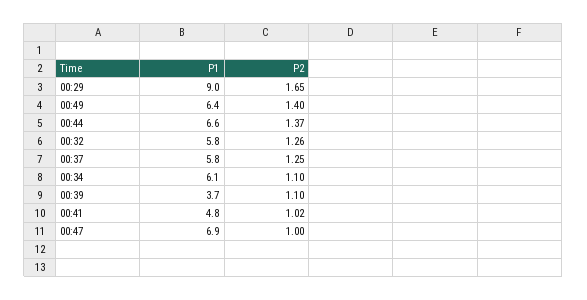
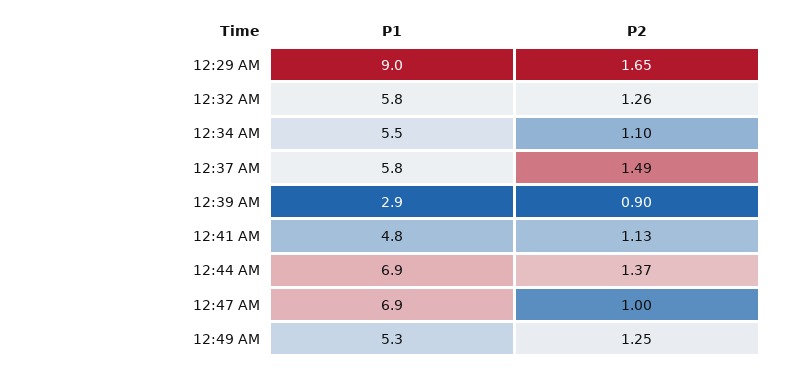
P1, 00:49: 6.4 -> 5.3
P2, 00:49: 1.4 -> 1.25
P1, 00:44: 6.6 -> 6.9
P2, 00:37: 1.25 -> 1.49
P1, 00:34: 6.1 -> 5.5
P1, 00:39: 3.7 -> 2.9
P2, 00:39: 1.1 -> 0.9
P2, 00:41: 1.02 -> 1.13

